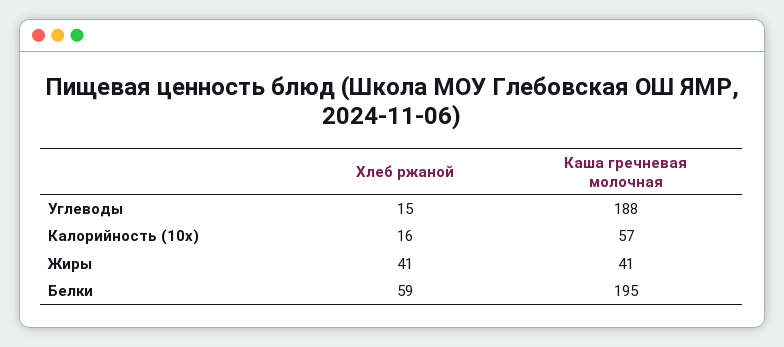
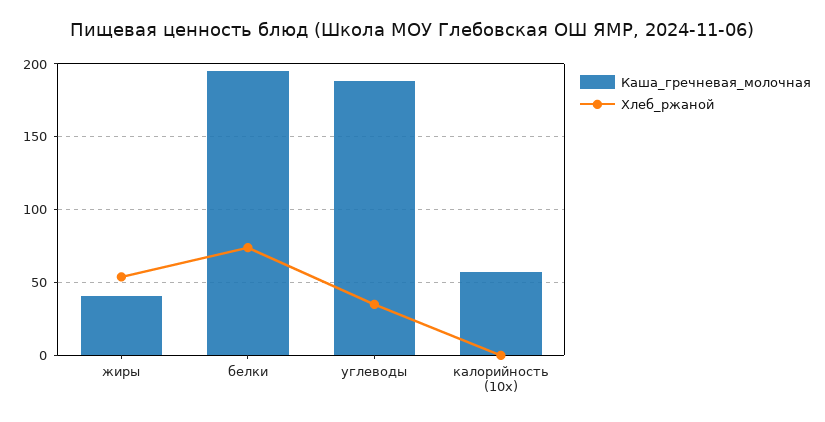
Хлеб ржаной, Углеводы: 15 -> 35
Хлеб ржаной, Калорийность (10x): 16 -> 0
Хлеб ржаной, Жиры: 41 -> 55
Хлеб ржаной, Белки: 59 -> 75

